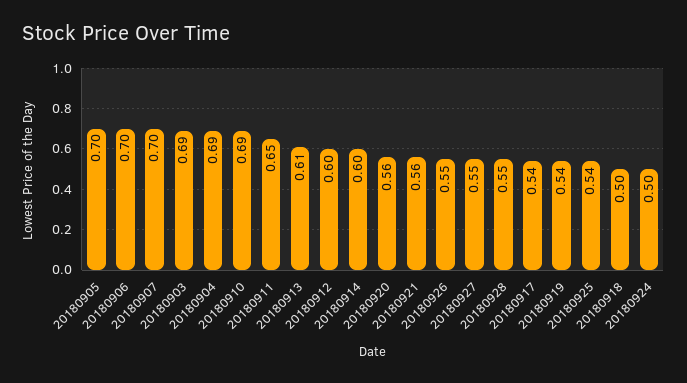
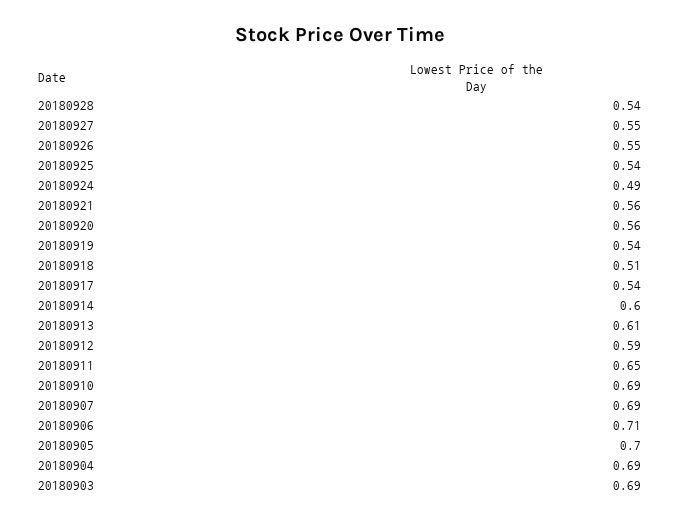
20180906: 0.7 -> 0.71
20180907: 0.7 -> 0.69
20180912: 0.6 -> 0.59
20180928: 0.55 -> 0.54
20180918: 0.5 -> 0.51
20180924: 0.5 -> 0.49

